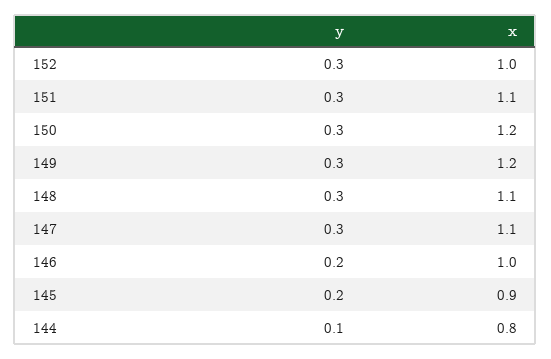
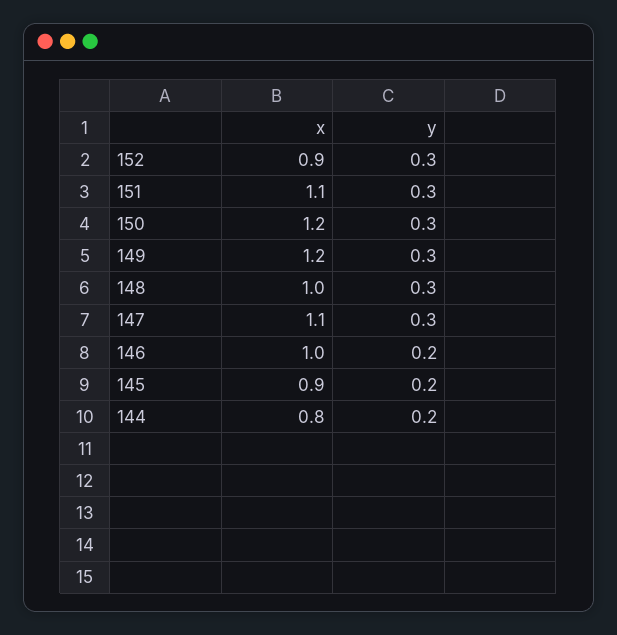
x, 152: 1 -> 0.9
x, 148: 1.1 -> 1
y, 144: 0.1 -> 0.2

